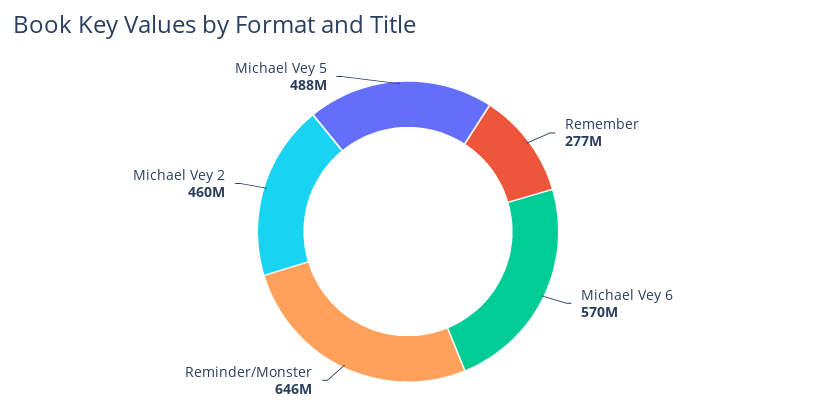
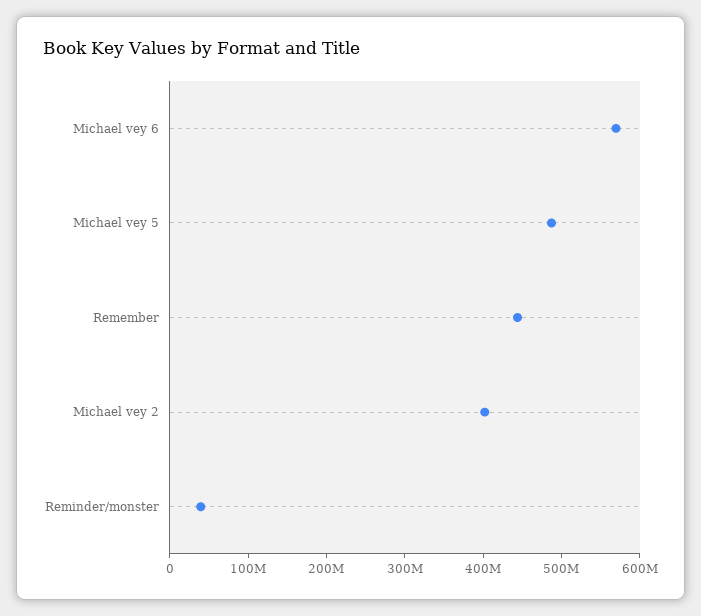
Remember: 277000000 -> 440000000
Reminder/Monster: 646000000 -> 40000000
Michael Vey 2: 460000000 -> 400000000

